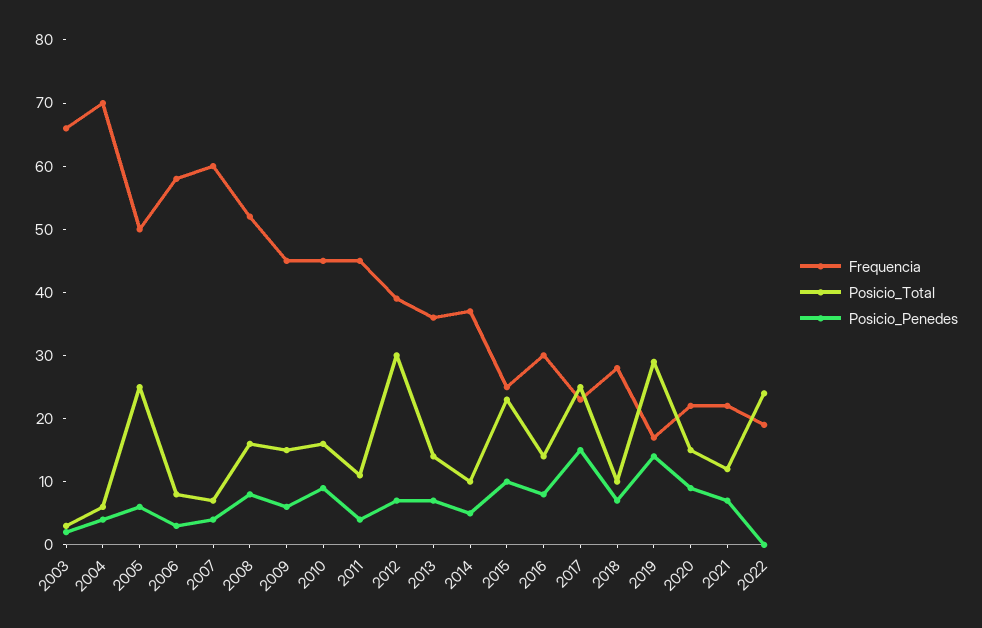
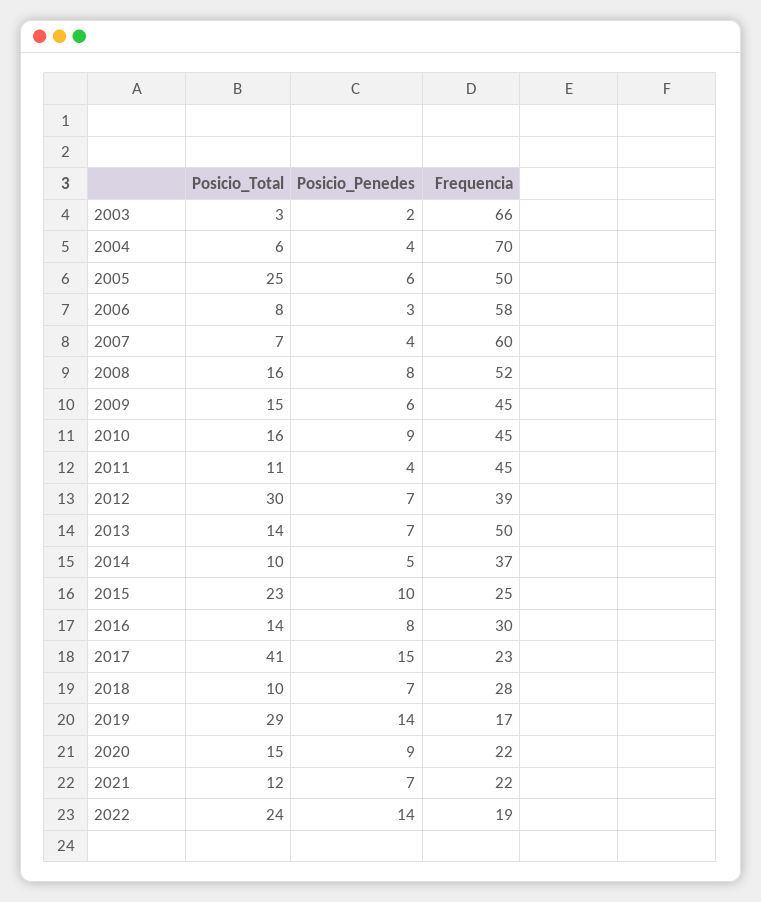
Frequencia, 2013: 35 -> 50
Posicio_Total, 2017: 25 -> 41
Posicio_Penedes, 2022: 0 -> 14

